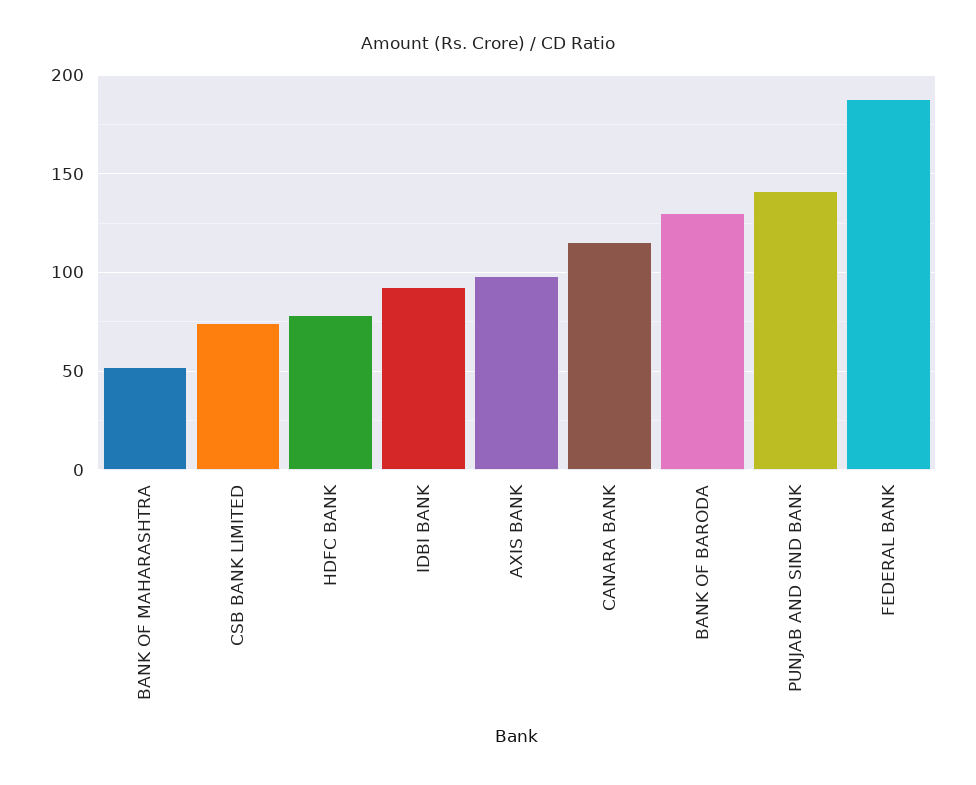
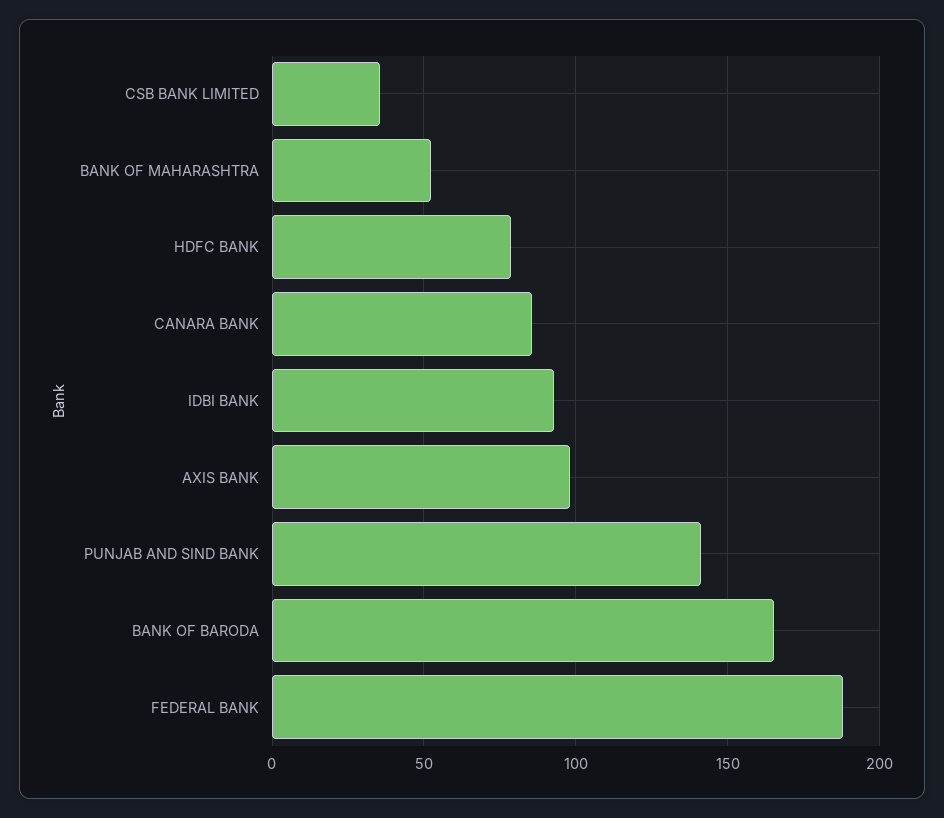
CSB BANK LIMITED: 75 -> 35
CANARA BANK: 115 -> 85
BANK OF BARODA: 130 -> 165

